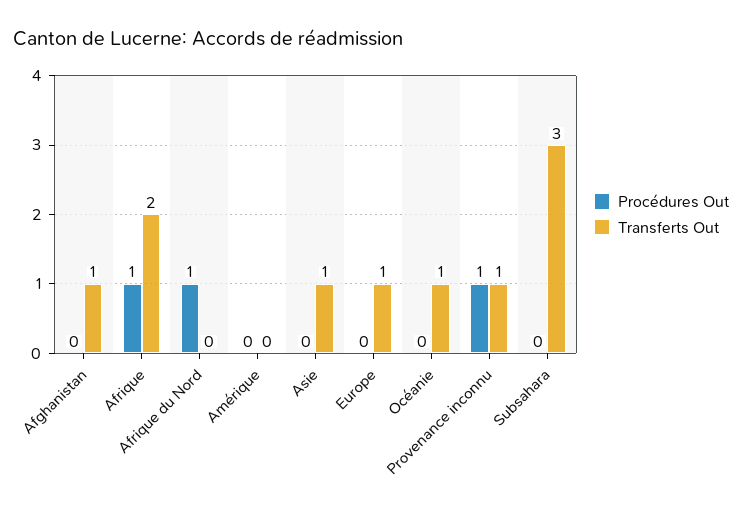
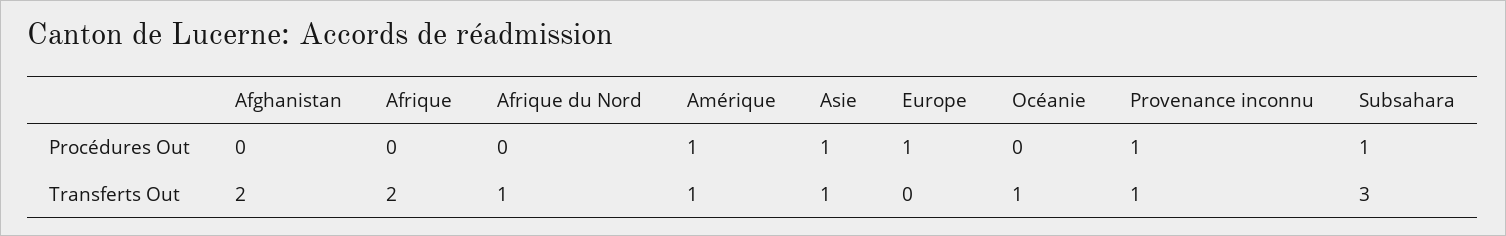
Transferts Out, Afghanistan: 1 -> 2
Procédures Out, Afrique: 1 -> 0
Procédures Out, Afrique du Nord: 1 -> 0
Transferts Out, Afrique du Nord: 0 -> 1
Procédures Out, Amérique: 0 -> 1
Transferts Out, Amérique: 0 -> 1
Procédures Out, Asie: 0 -> 1
Procédures Out, Europe: 0 -> 1
Transferts Out, Europe: 1 -> 0
Procédures Out, Subsahara: 0 -> 1

